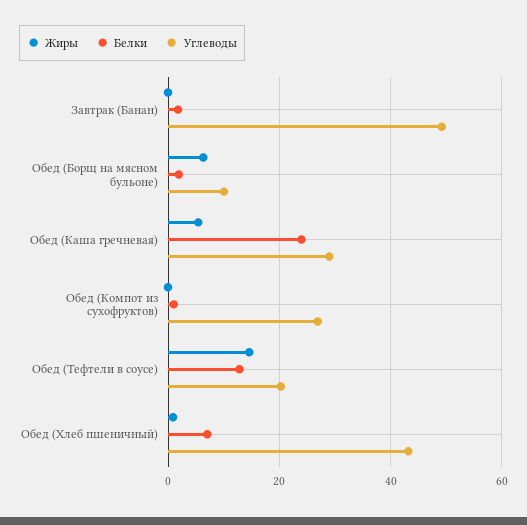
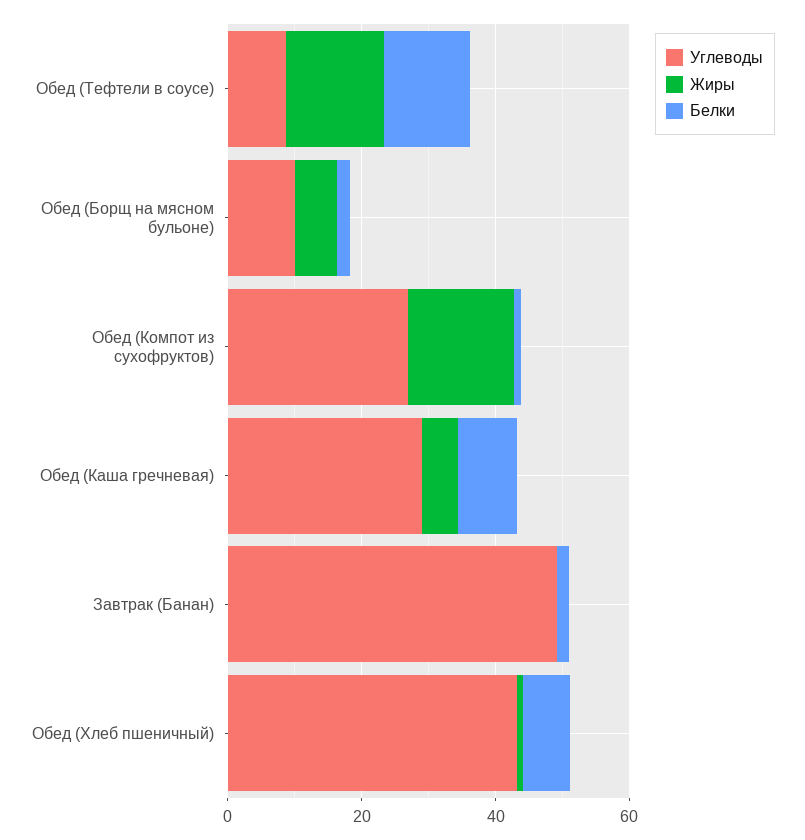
Белки, Обед (Каша гречневая): 24 -> 10
Жиры, Обед (Компот из сухофруктов): 0 -> 15
Углеводы, Обед (Тефтели в соусе): 20 -> 10

